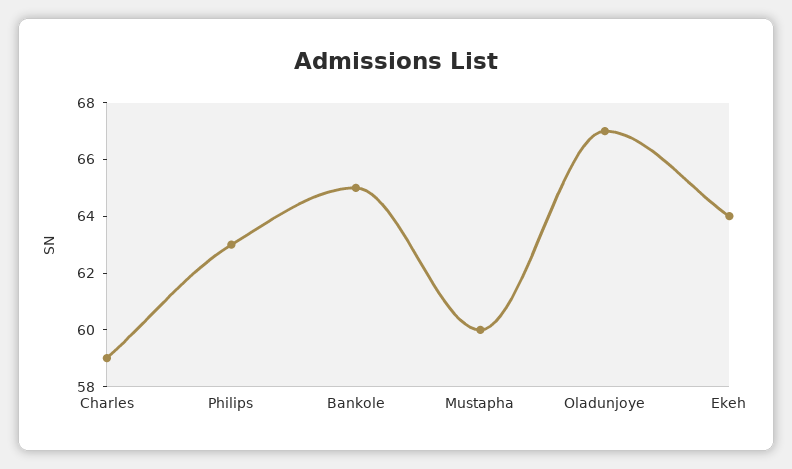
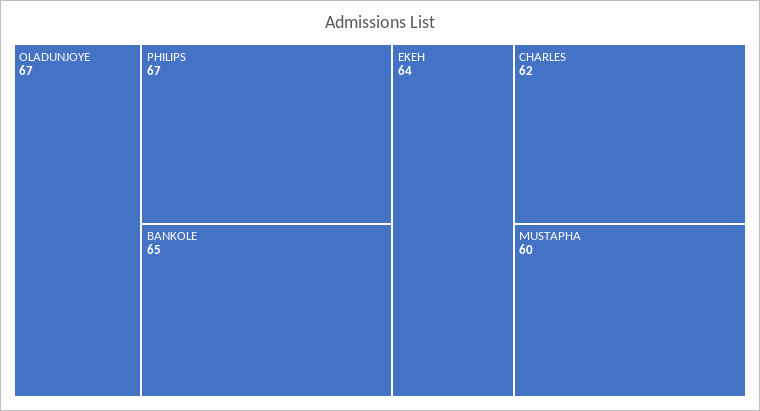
Charles: 59 -> 62
Philips: 63 -> 67

